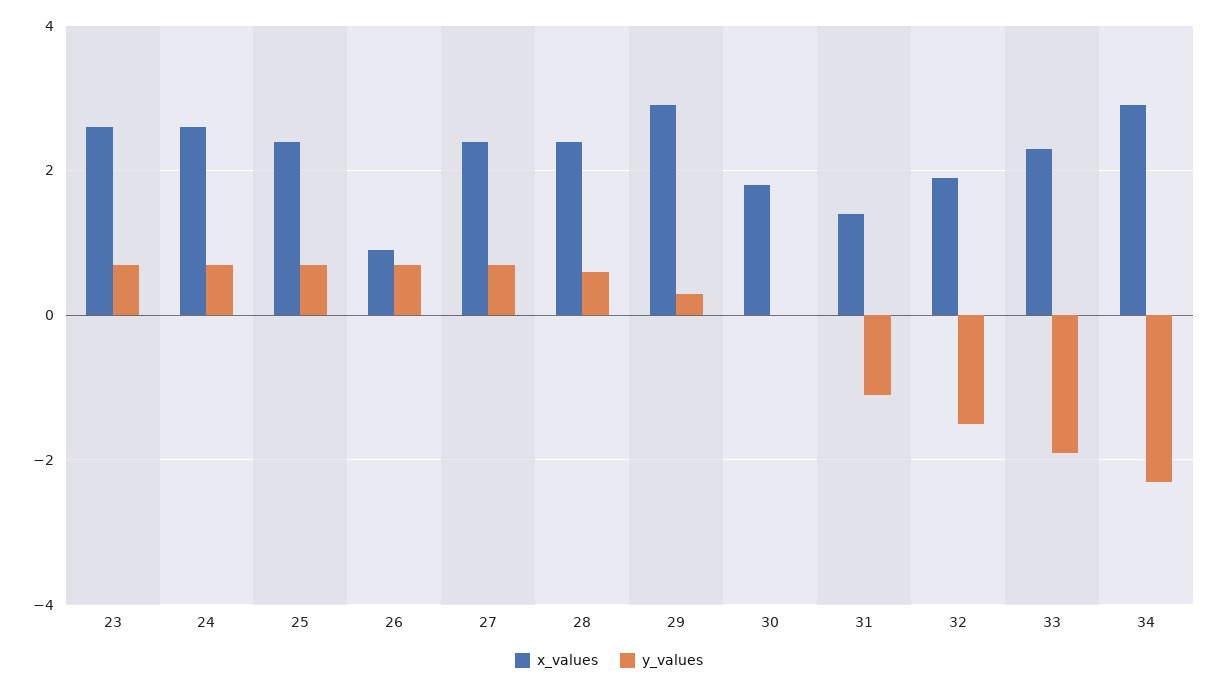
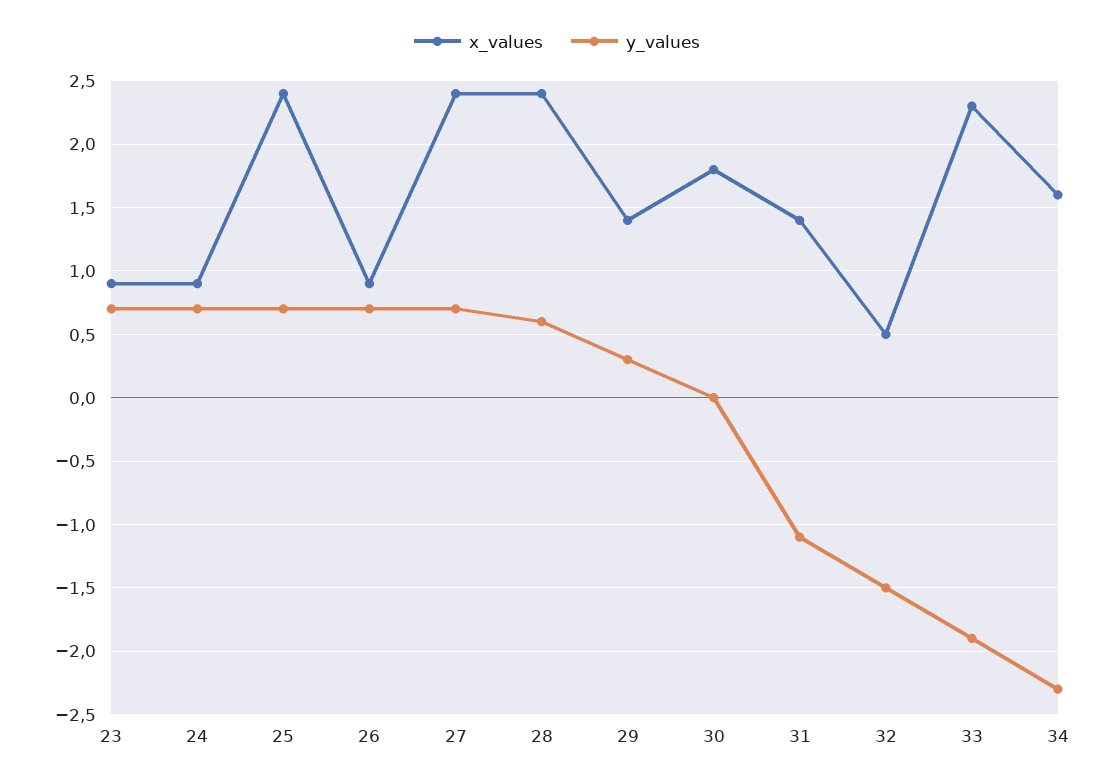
x_values, 23: 2.5 -> 0.9
x_values, 24: 2.5 -> 0.9
x_values, 29: 3 -> 1.4
x_values, 32: 2 -> 0.5
x_values, 34: 3 -> 1.6

